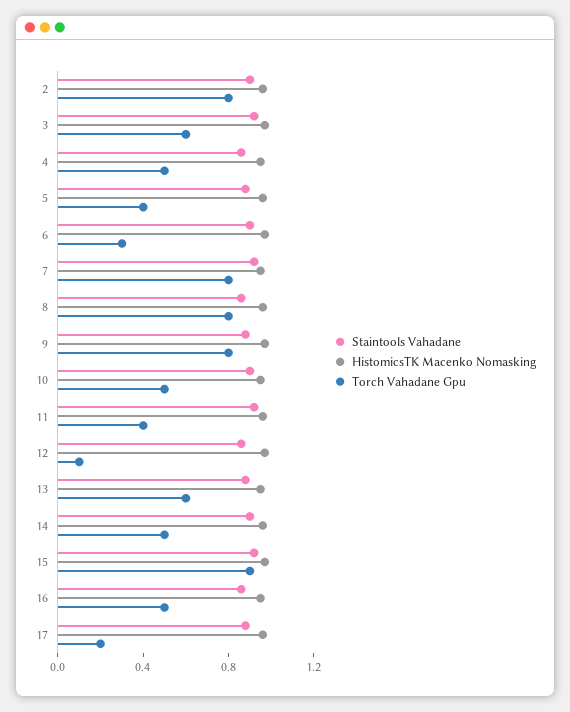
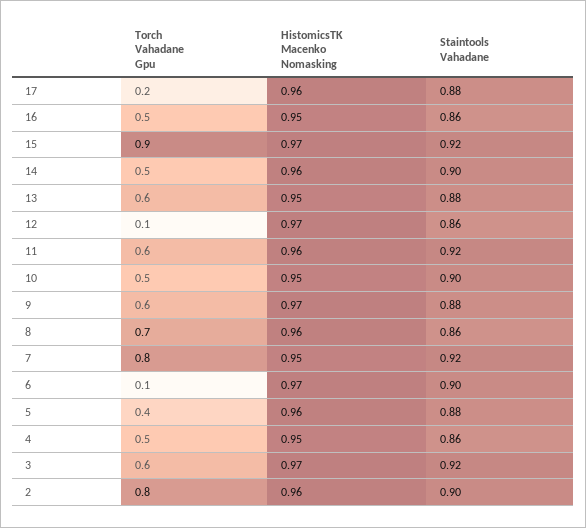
Torch Vahadane Gpu, 6: 0.3 -> 0.1
Torch Vahadane Gpu, 8: 0.8 -> 0.7
Torch Vahadane Gpu, 9: 0.8 -> 0.6
Torch Vahadane Gpu, 11: 0.4 -> 0.6

